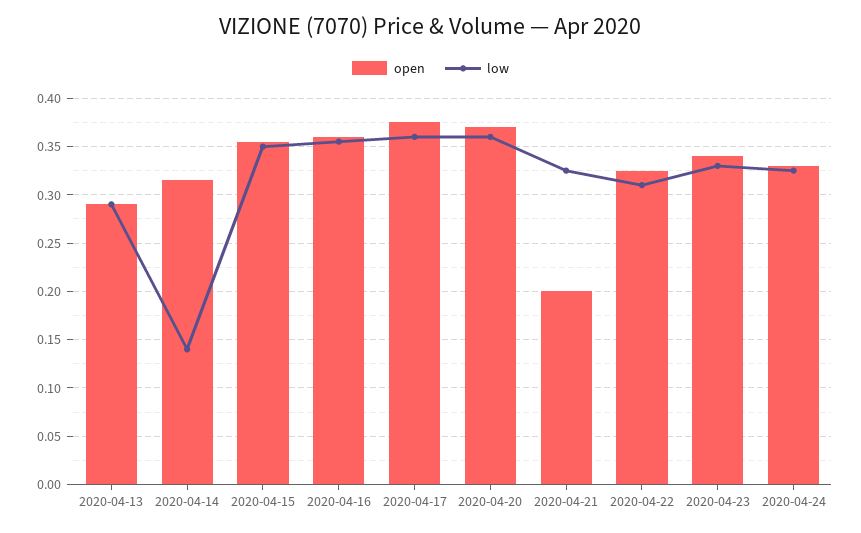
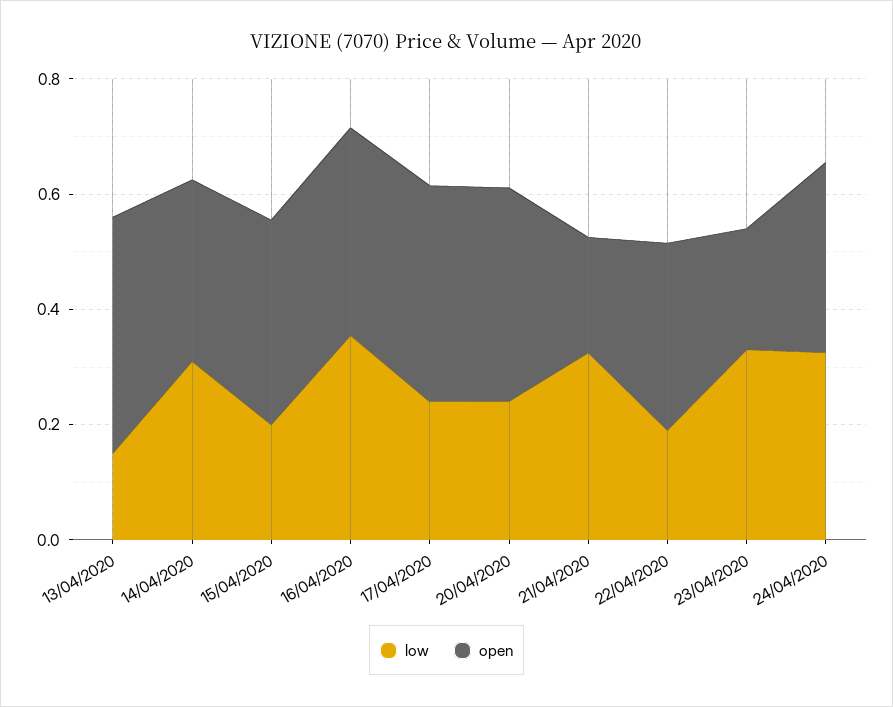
open, 2020-04-13: 0.29 -> 0.4
low, 2020-04-13: 0.29 -> 0.15
low, 2020-04-14: 0.14 -> 0.3
low, 2020-04-15: 0.35 -> 0.2
low, 2020-04-17: 0.36 -> 0.25
low, 2020-04-20: 0.36 -> 0.25
low, 2020-04-22: 0.31 -> 0.2
open, 2020-04-23: 0.34 -> 0.2

